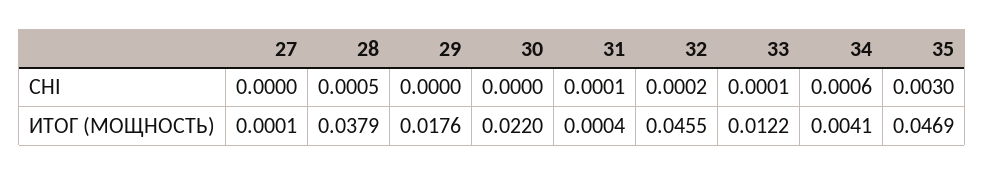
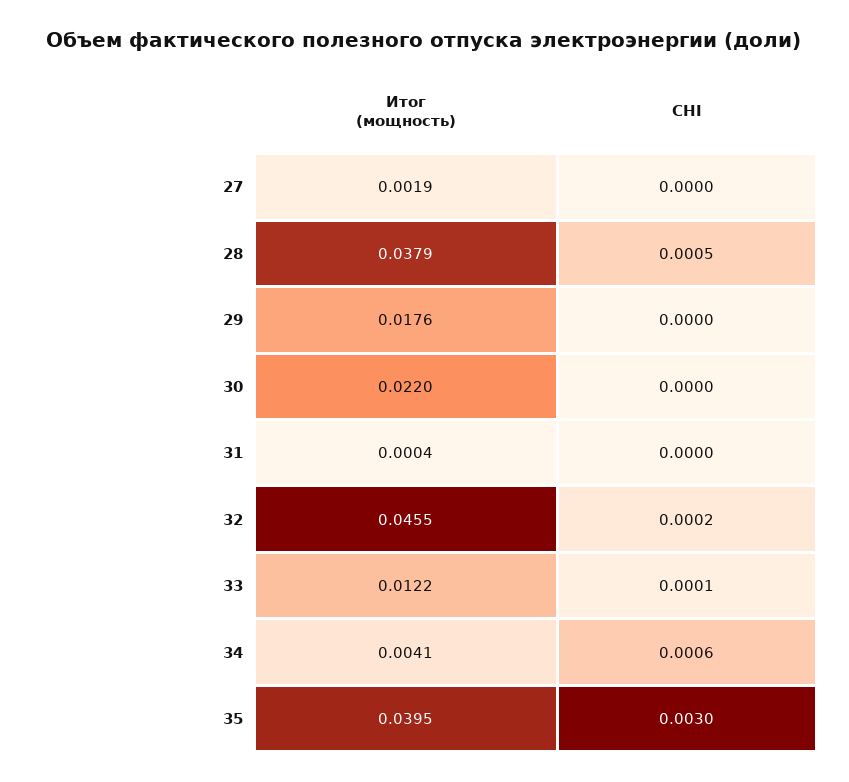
31, СНI: 0.0001 -> 0
27, ИТОГ (МОЩНОСТЬ): 0.0001 -> 0.0019
35, ИТОГ (МОЩНОСТЬ): 0.0469 -> 0.0395

